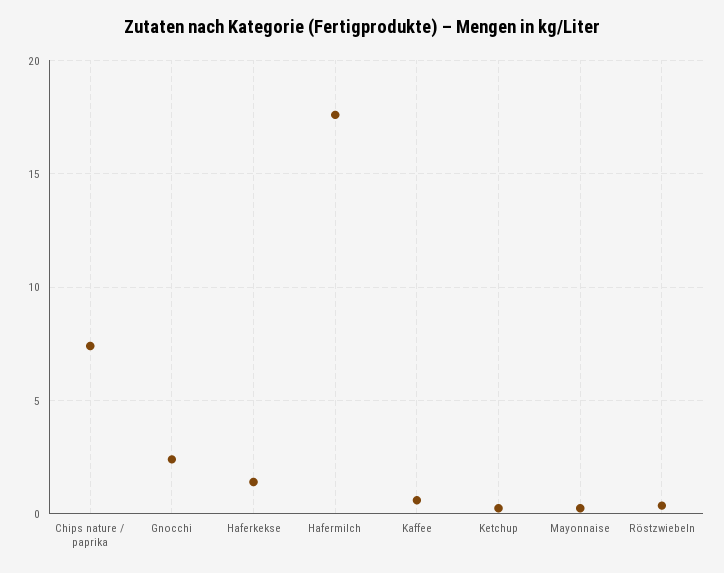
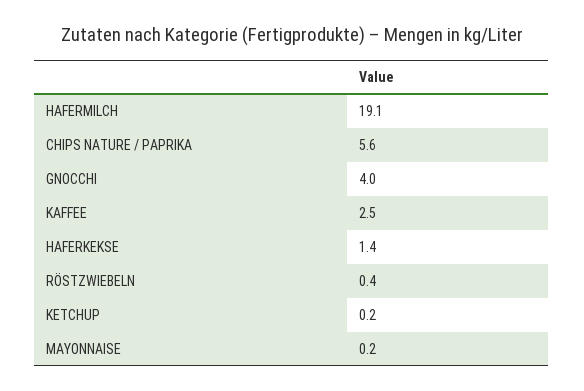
Chips nature / paprika: 7.5 -> 5.6
Gnocchi: 2.5 -> 4
Hafermilch: 17.5 -> 19.1
Kaffee: 0.5 -> 2.5

